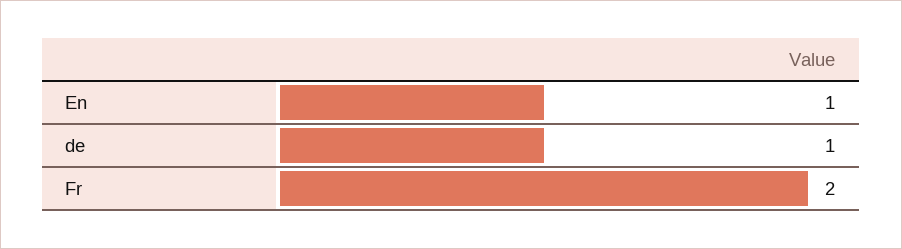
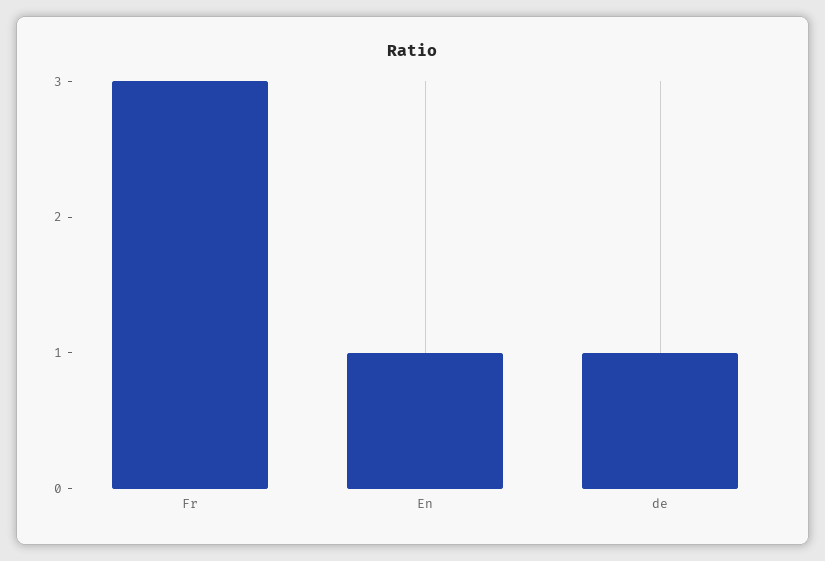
Fr: 2 -> 3

